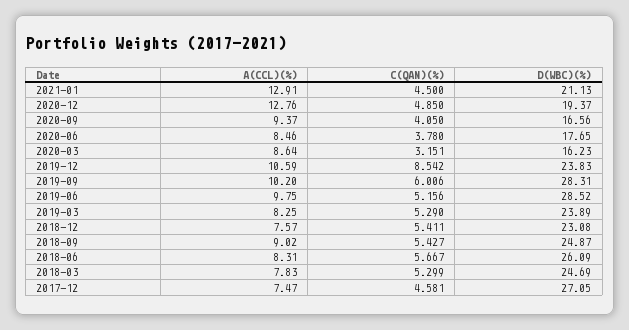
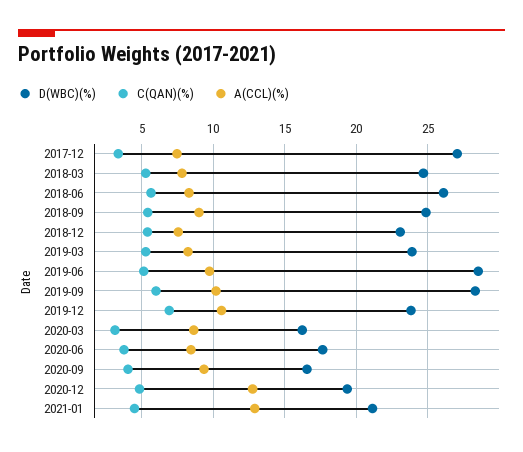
C(QAN)(%), 2019-12: 8.542 -> 7
C(QAN)(%), 2017-12: 4.581 -> 3.5

